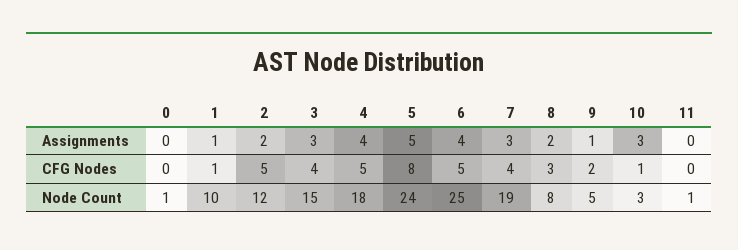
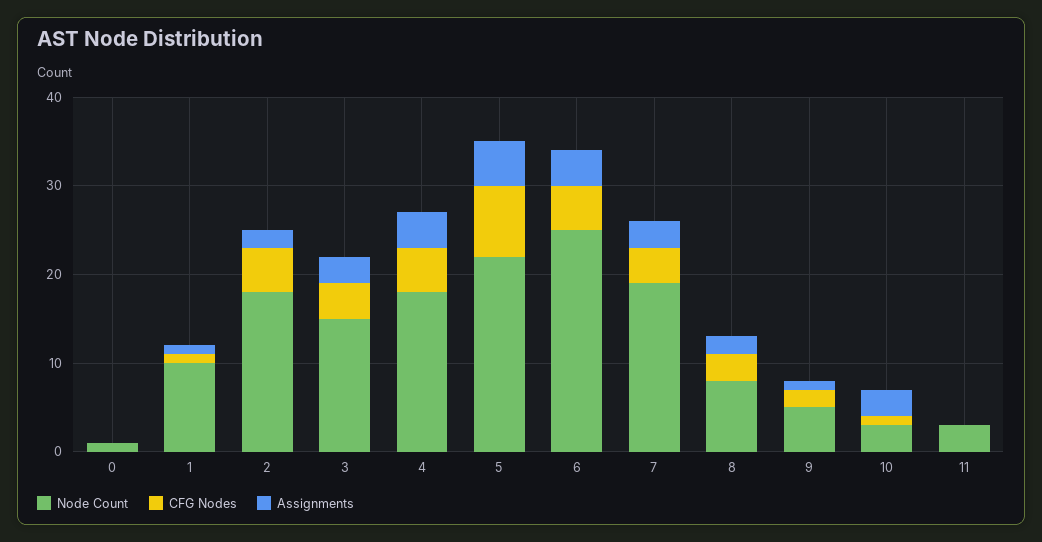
Node Count, 2: 12 -> 18
Node Count, 5: 24 -> 22
Node Count, 11: 1 -> 3

